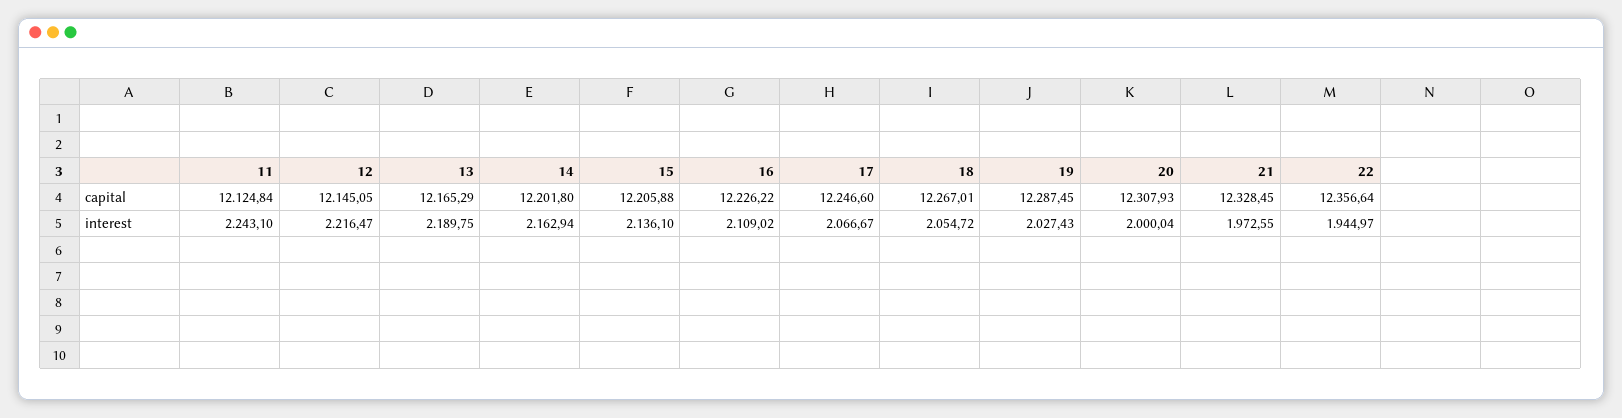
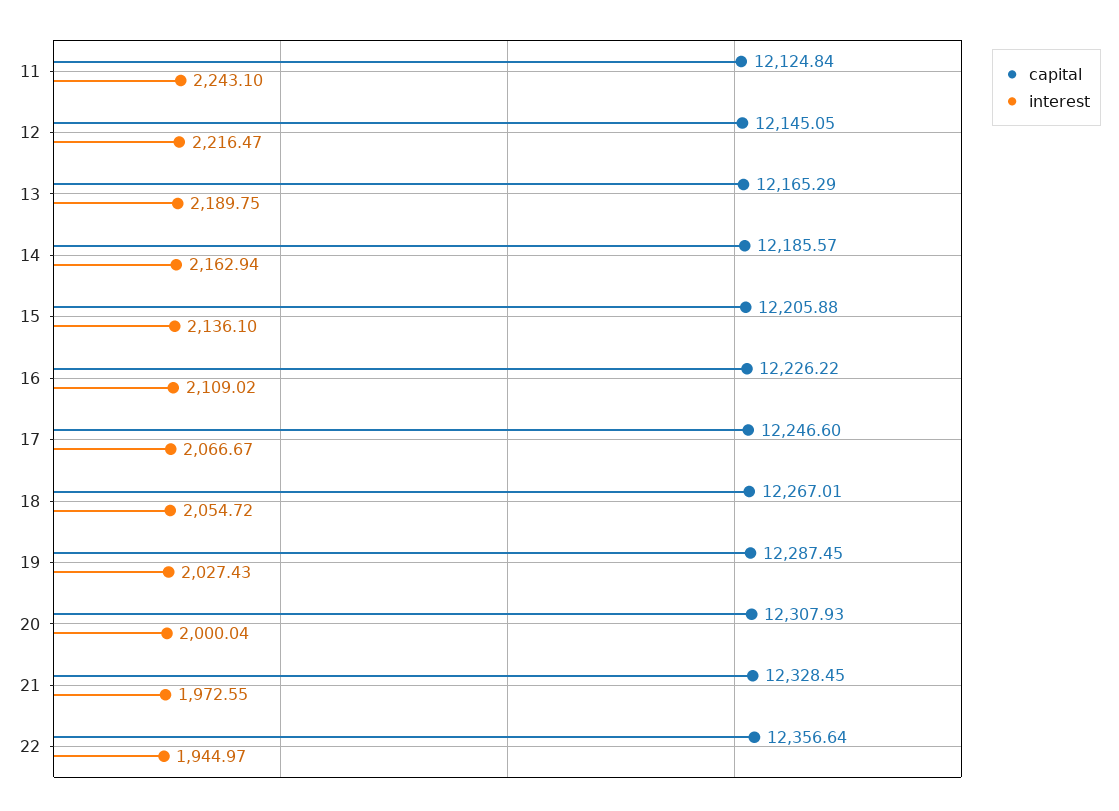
capital, 14: 12201.8 -> 12185.57

